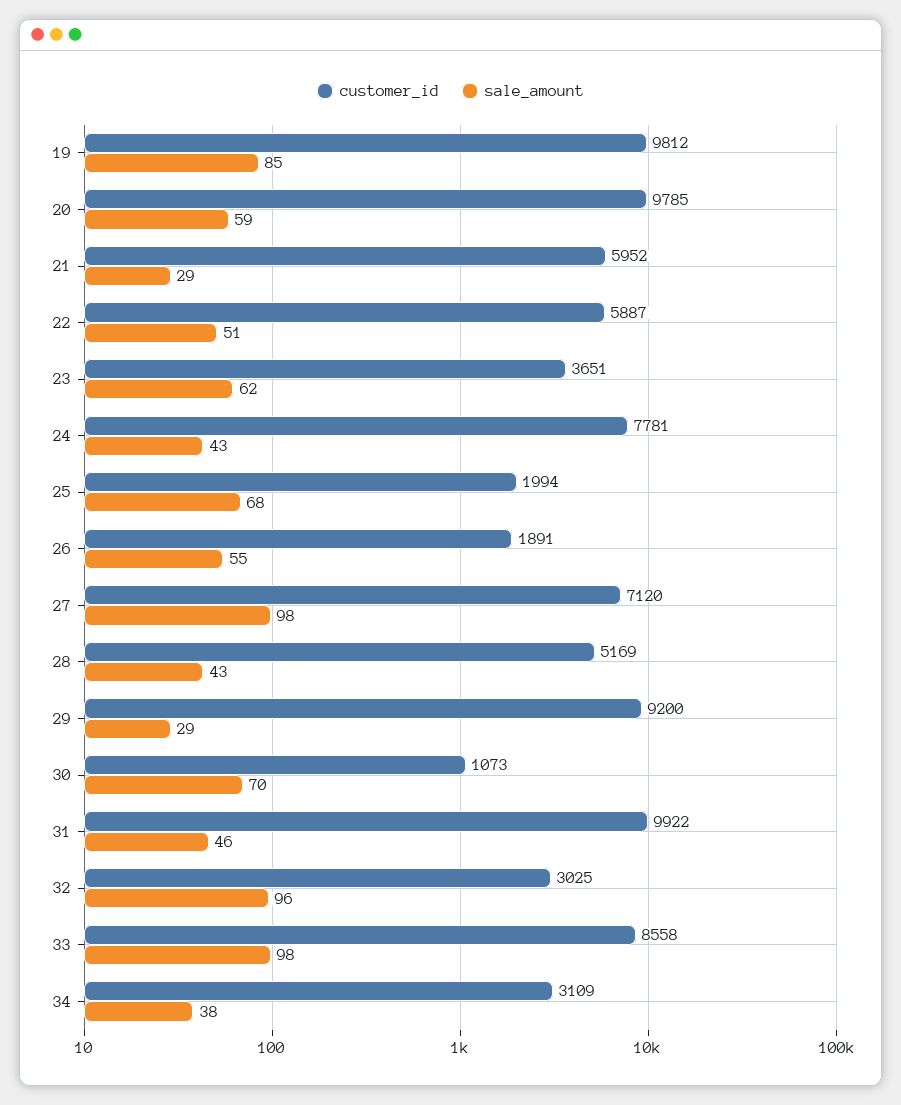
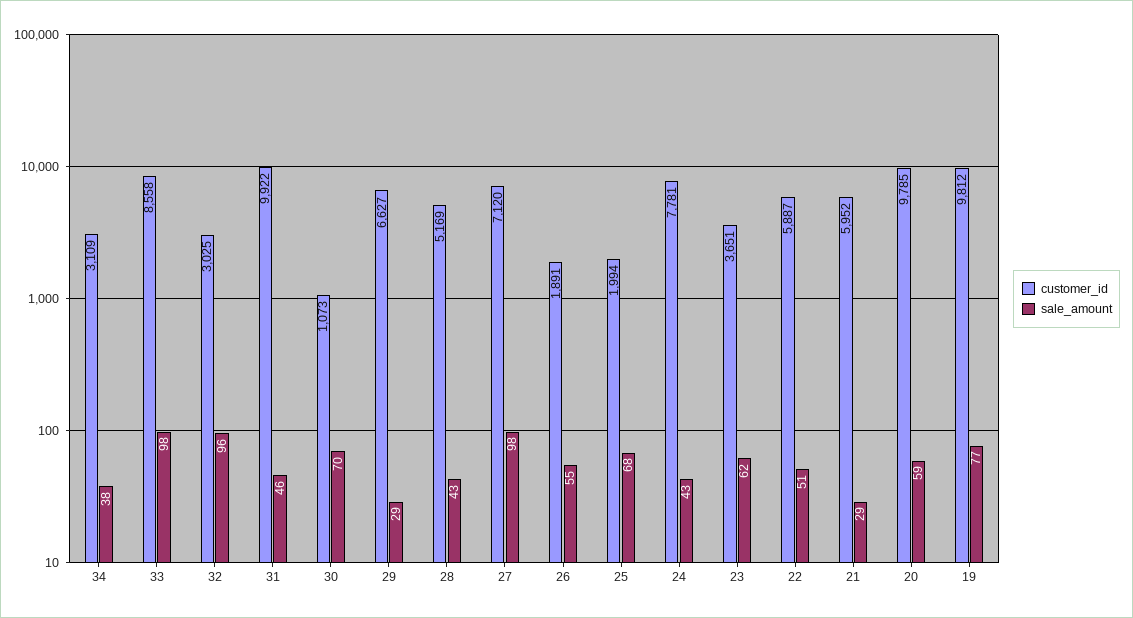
sale_amount, 19: 85 -> 77
customer_id, 29: 9200 -> 6627

